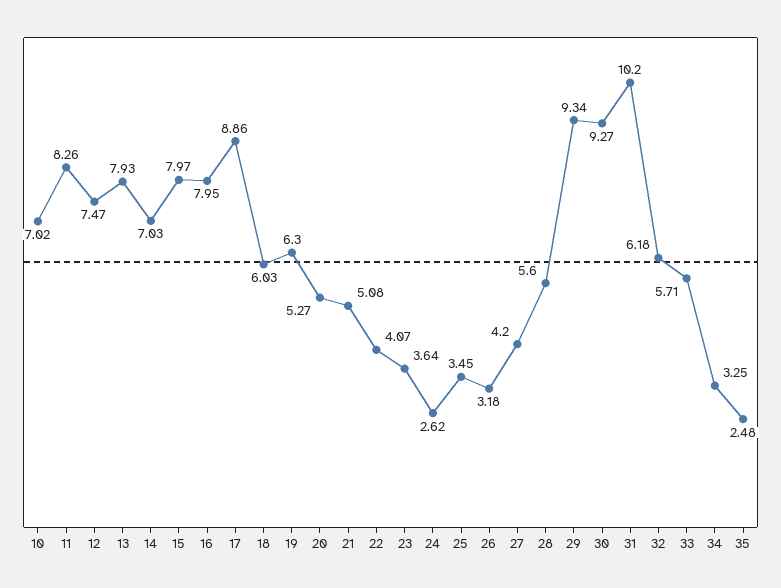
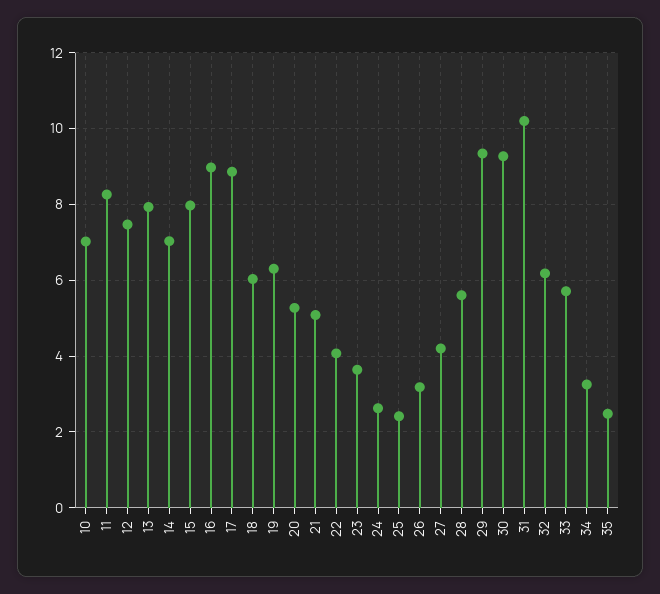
16: 7.95 -> 9
25: 3.45 -> 2.4

